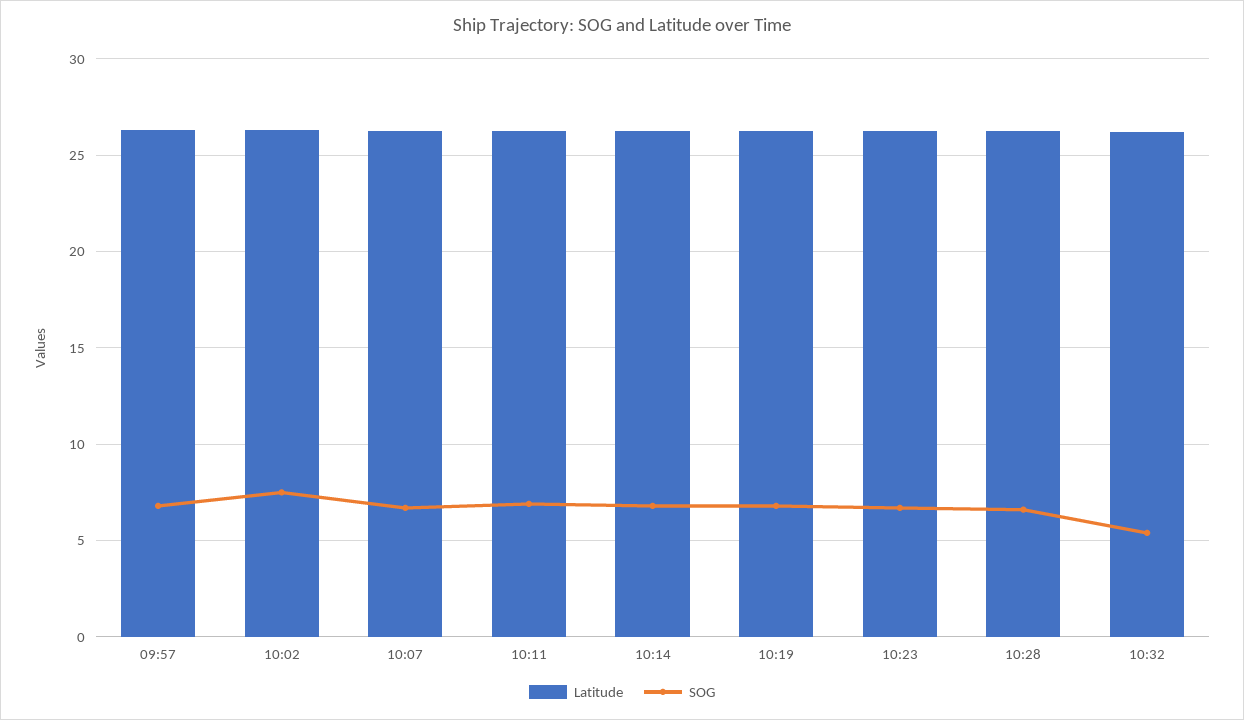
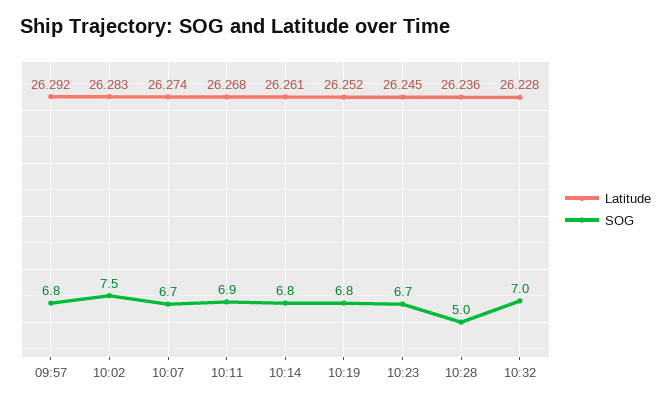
SOG, 10:28: 6.5 -> 5
SOG, 10:32: 5.5 -> 7

